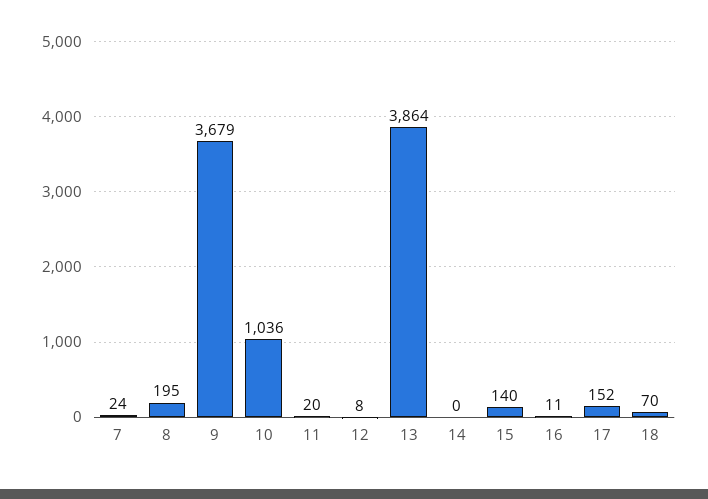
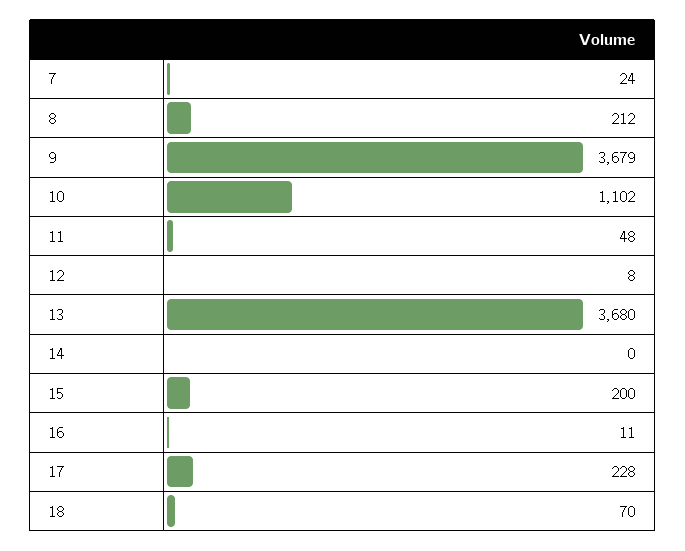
8: 195 -> 212
10: 1036 -> 1102
11: 20 -> 48
13: 3864 -> 3680
15: 140 -> 200
17: 152 -> 228

